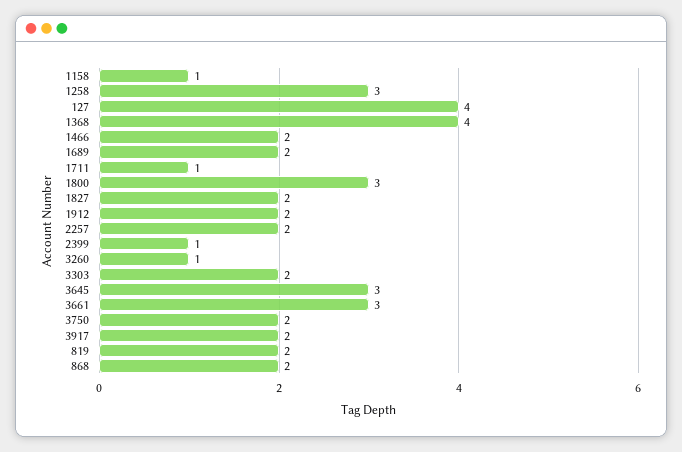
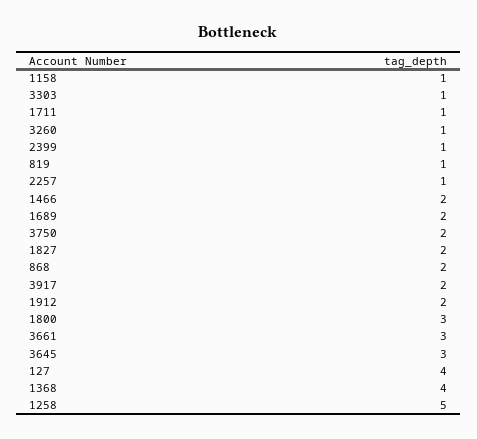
1258: 3 -> 5
2257: 2 -> 1
3303: 2 -> 1
819: 2 -> 1

